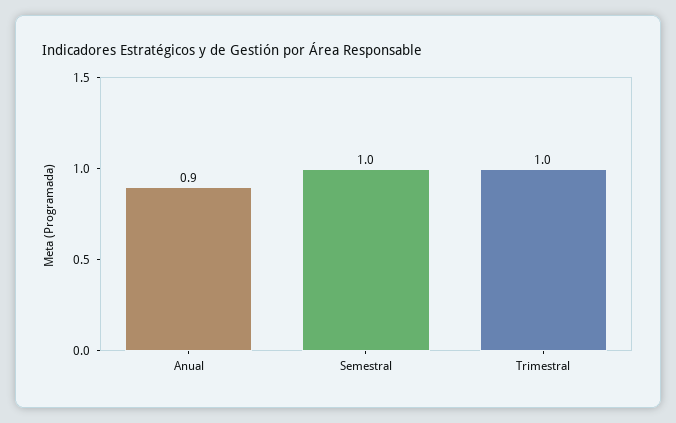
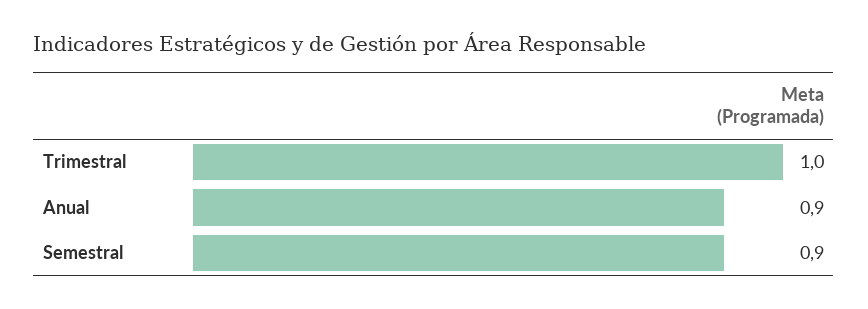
Semestral: 1 -> 0.9

